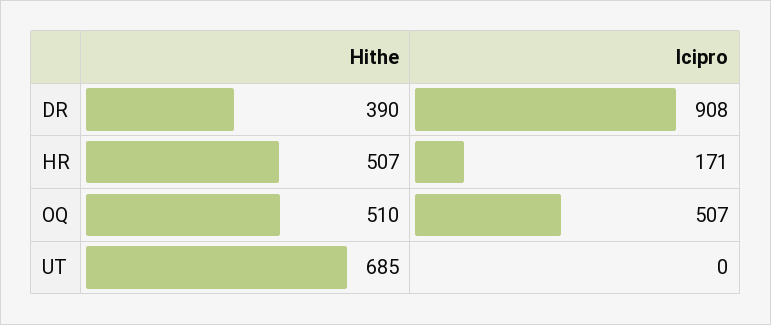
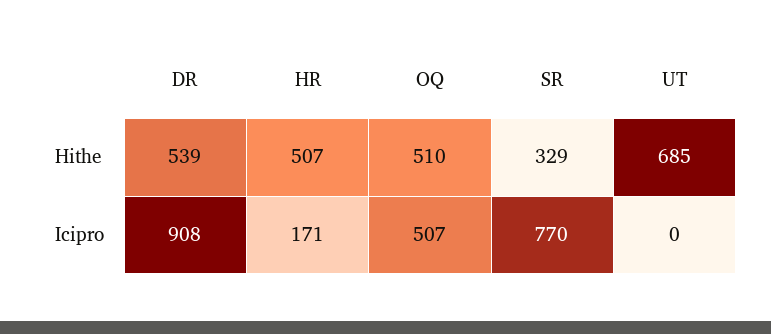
Hithe, DR: 390 -> 539
Hithe, SR: none -> 329
Icipro, SR: none -> 770

